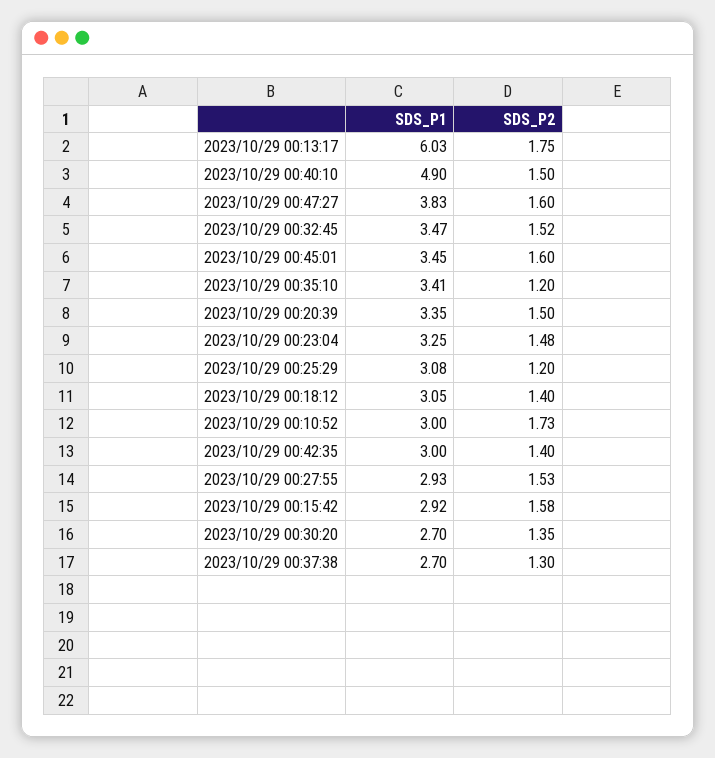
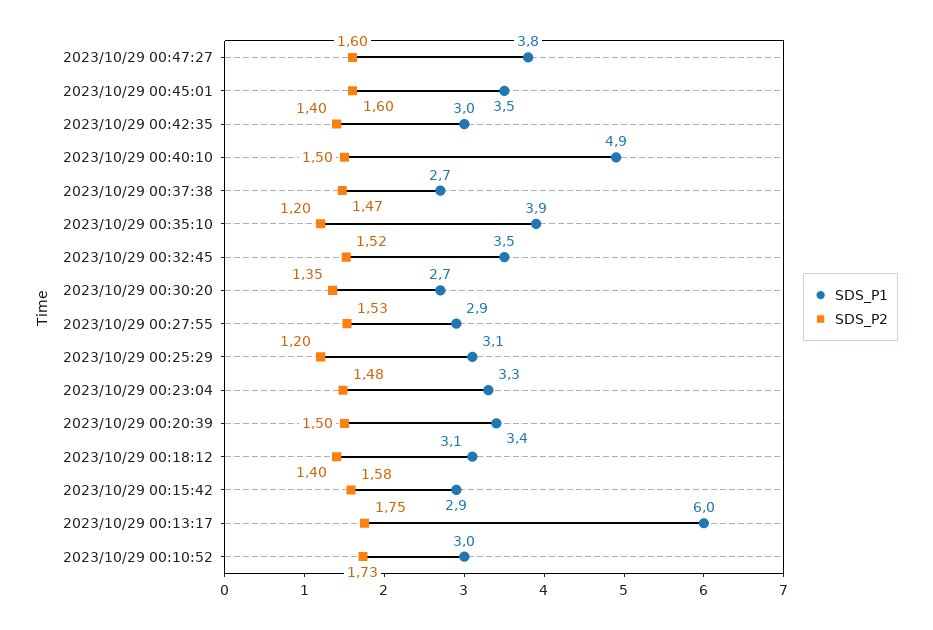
SDS_P1, 2023/10/29 00:35:10: 3.41 -> 3.9
SDS_P2, 2023/10/29 00:37:38: 1.3 -> 1.47

